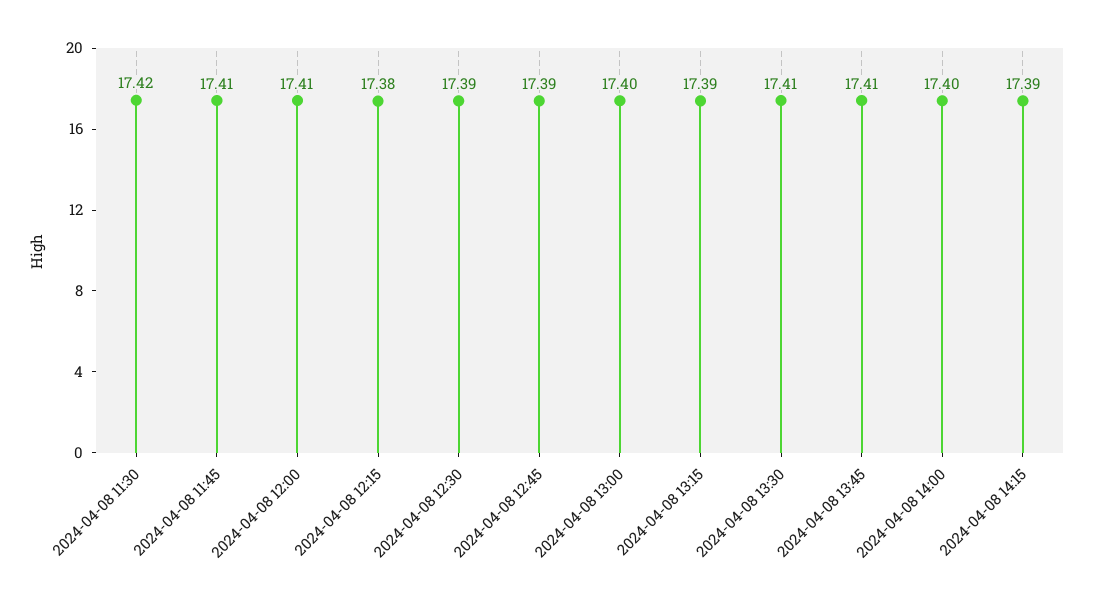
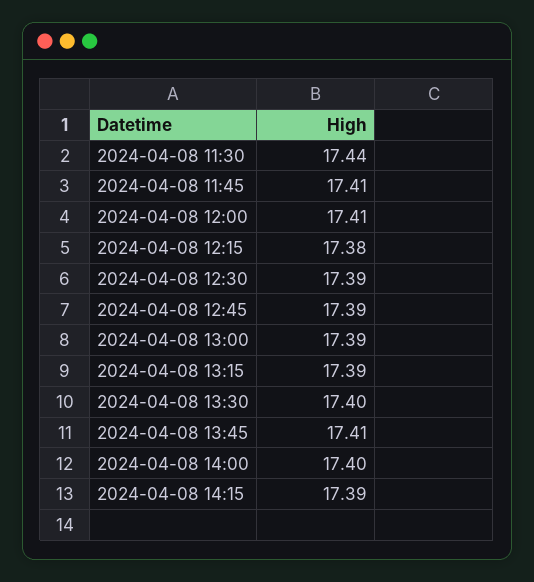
2024-04-08 11:30: 17.42 -> 17.44
2024-04-08 13:00: 17.4 -> 17.39
2024-04-08 13:30: 17.41 -> 17.4

